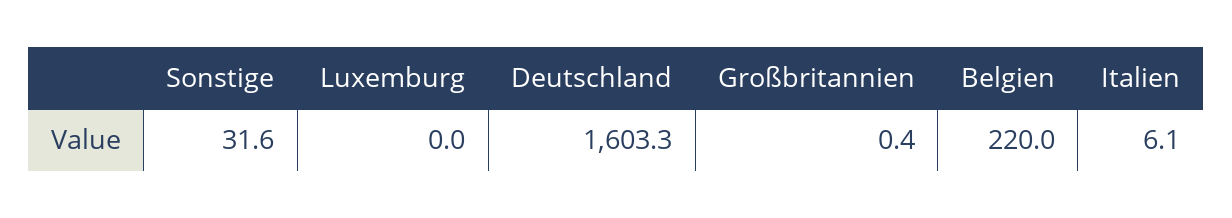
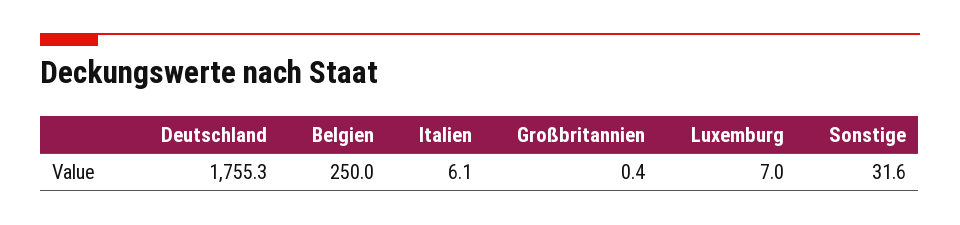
Luxemburg: 0 -> 7
Deutschland: 1603.3 -> 1755.3
Belgien: 220 -> 250

